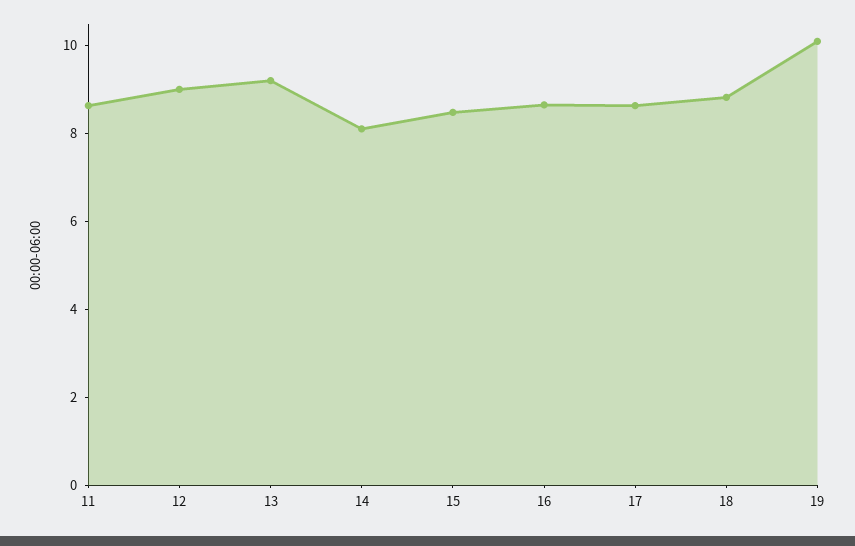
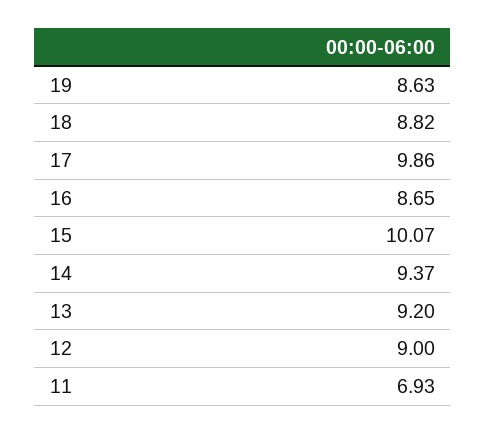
11: 8.5 -> 6.93
14: 8 -> 9.37
15: 8.5 -> 10.07
17: 8.5 -> 9.86
19: 10 -> 8.63

